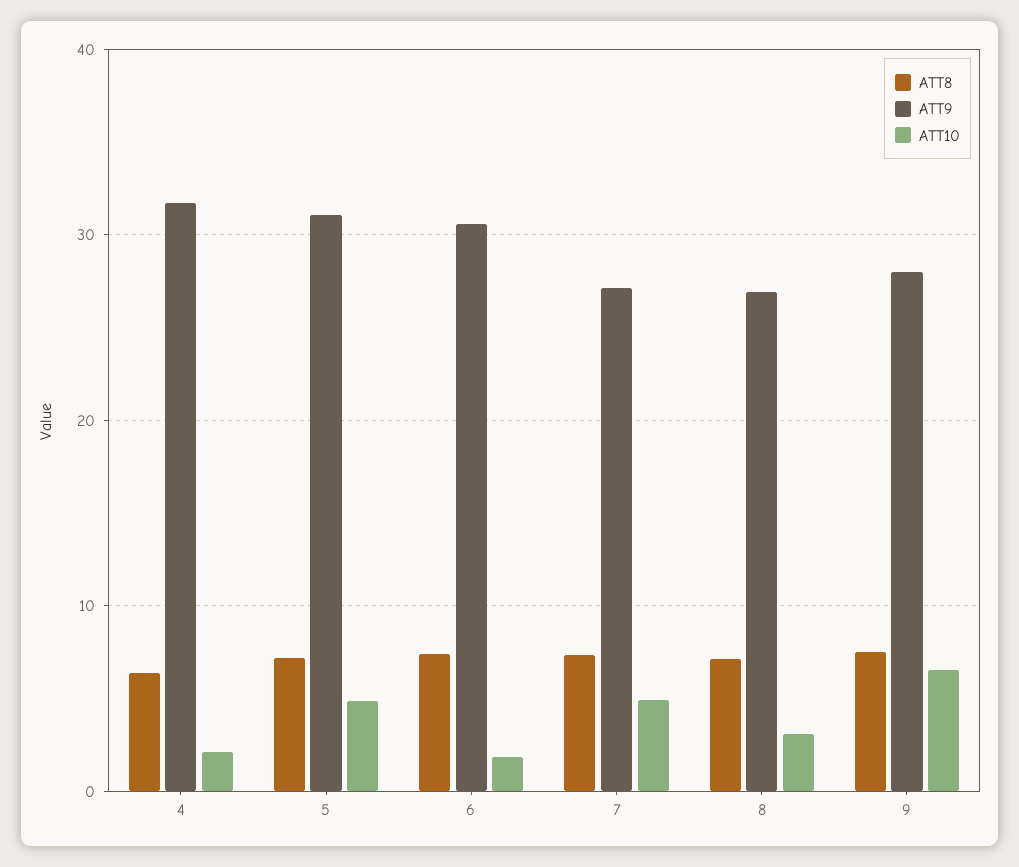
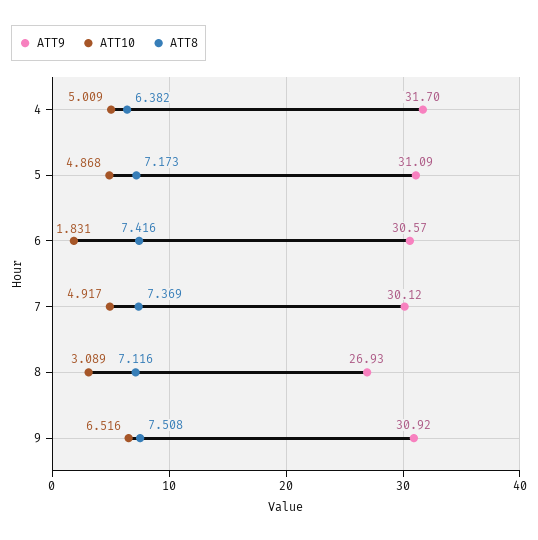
ATT10, 4: 2 -> 5.009
ATT9, 7: 27 -> 30.12
ATT9, 9: 28 -> 30.92

